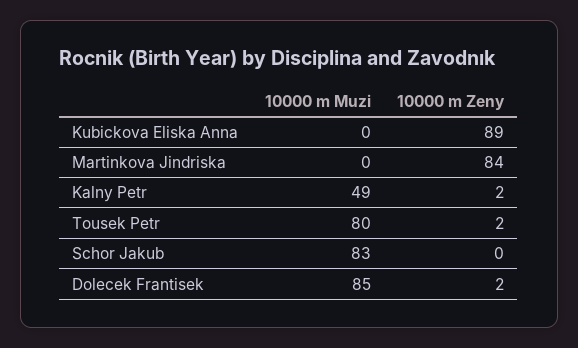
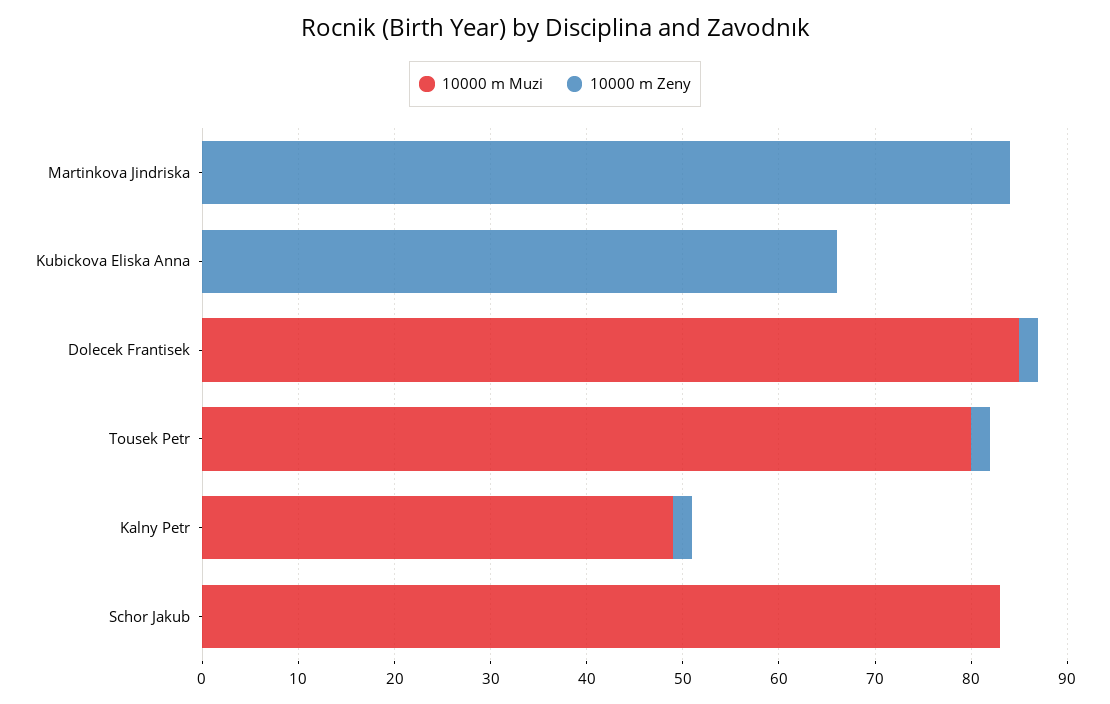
10000 m Zeny, Kubickova Eliska Anna: 89 -> 66

